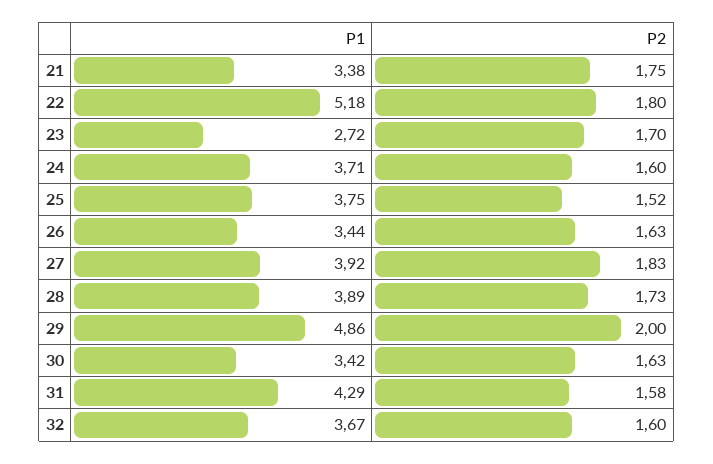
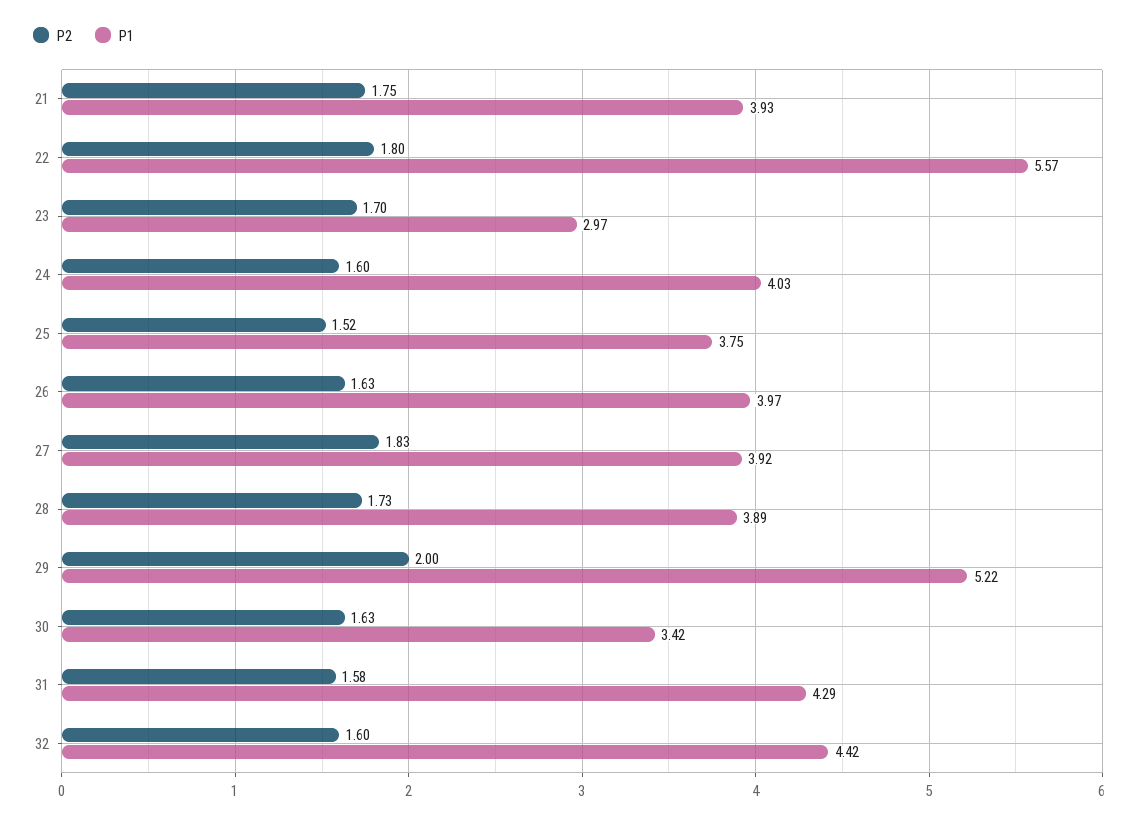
P1, 21: 3.38 -> 3.93
P1, 22: 5.18 -> 5.57
P1, 23: 2.72 -> 2.97
P1, 24: 3.71 -> 4.03
P1, 26: 3.44 -> 3.97
P1, 29: 4.86 -> 5.22
P1, 32: 3.67 -> 4.42

